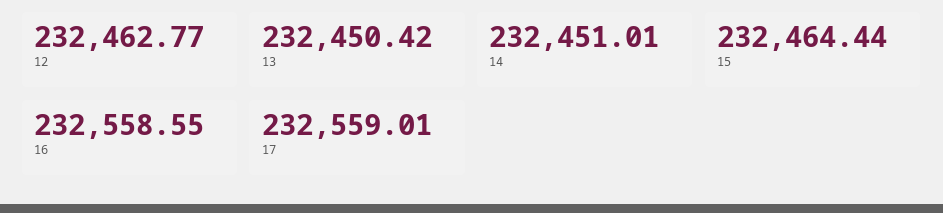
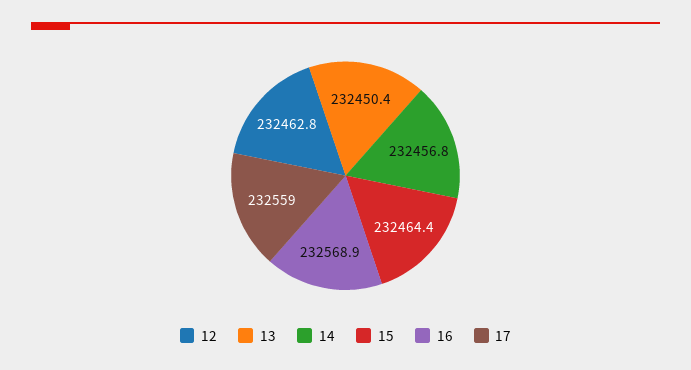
14: 232451.01 -> 232456.8
16: 232558.55 -> 232568.9

